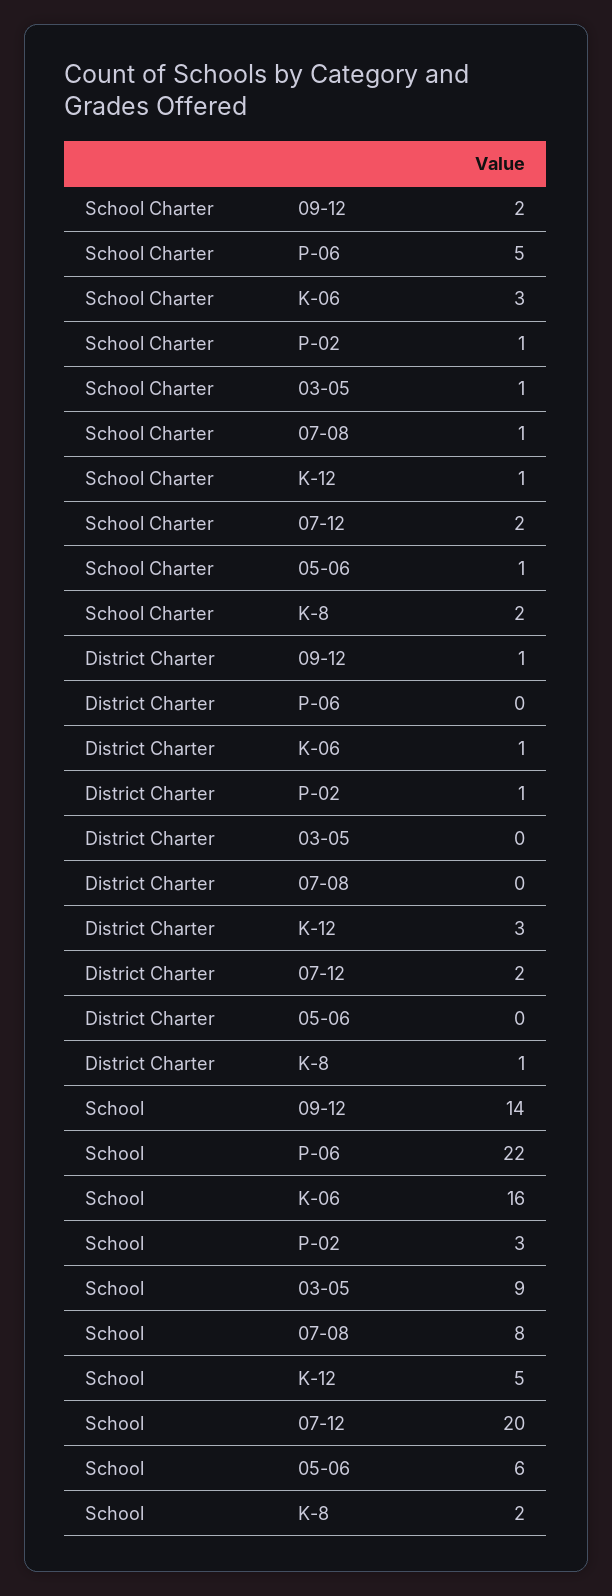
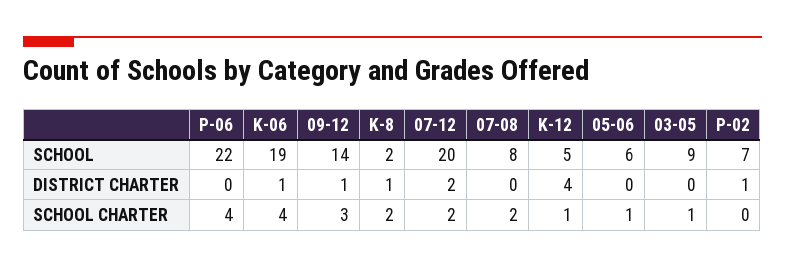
School Charter, 09-12: 2 -> 3
School Charter, P-06: 5 -> 4
School Charter, K-06: 3 -> 4
School Charter, P-02: 1 -> 0
School Charter, 07-08: 1 -> 2
District Charter, K-12: 3 -> 4
School, K-06: 16 -> 19
School, P-02: 3 -> 7

